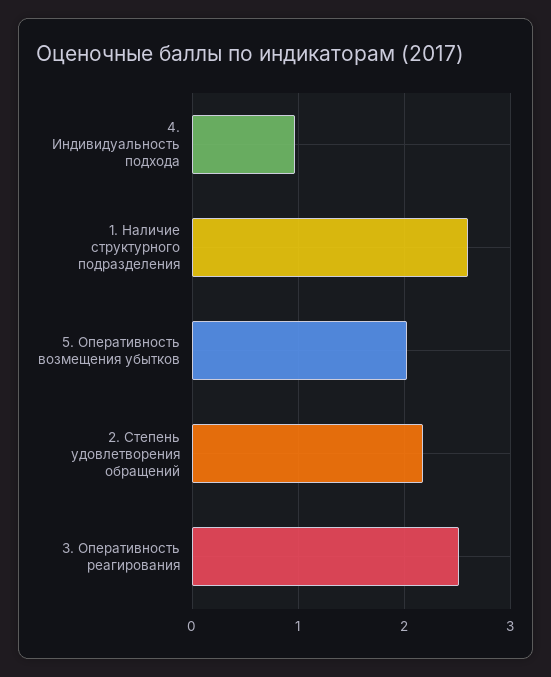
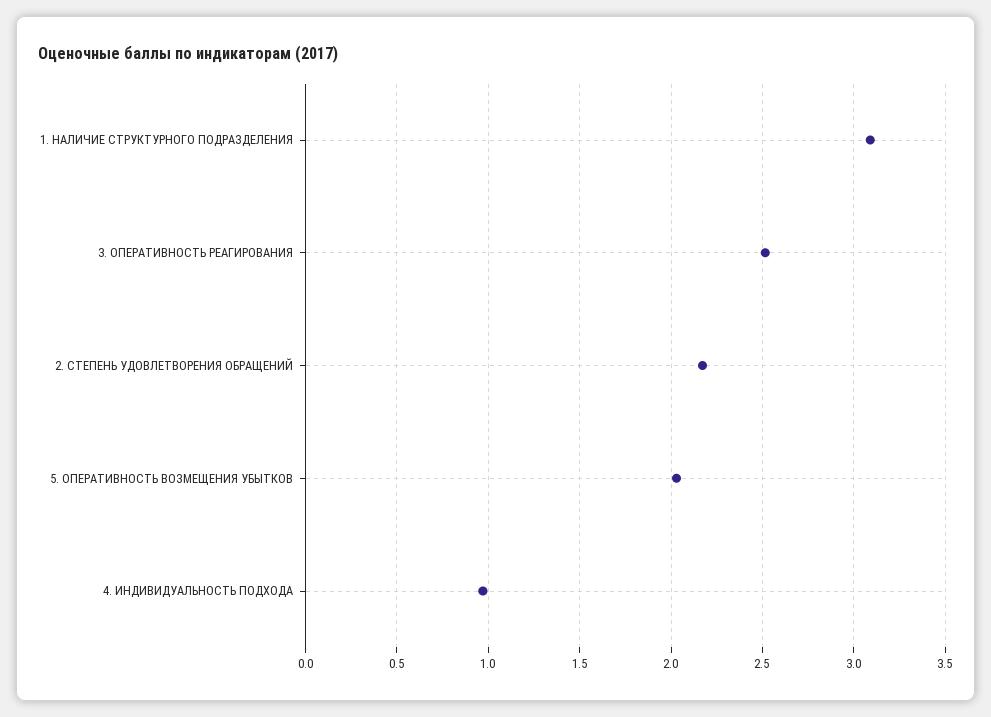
1. Наличие структурного подразделения: 2.6 -> 3.1

